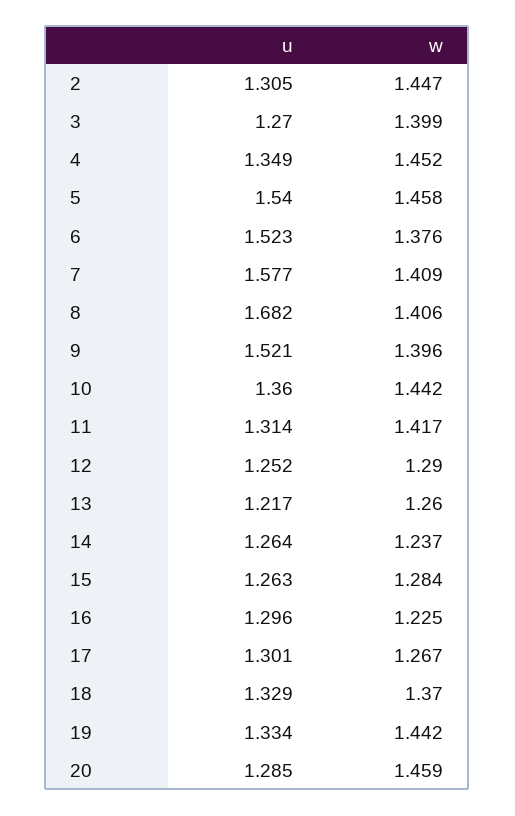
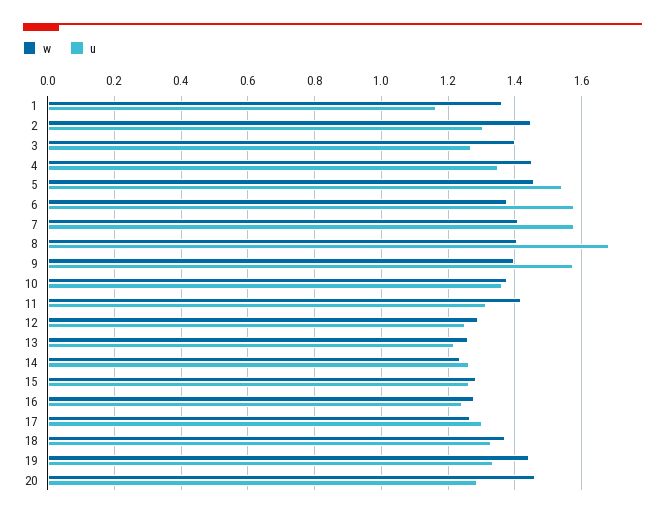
u, 6: 1.523 -> 1.58
u, 9: 1.521 -> 1.58
w, 10: 1.442 -> 1.38
u, 16: 1.296 -> 1.24
w, 16: 1.225 -> 1.28
w, 1: none -> 1.36
u, 1: none -> 1.16

